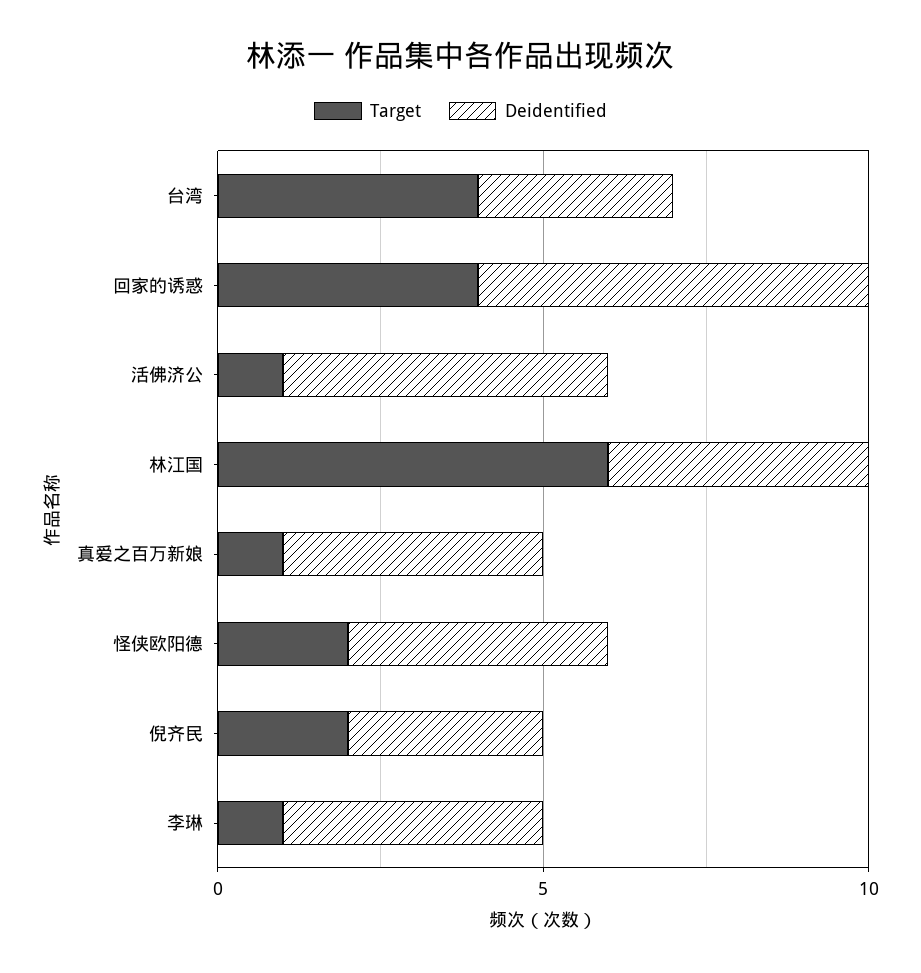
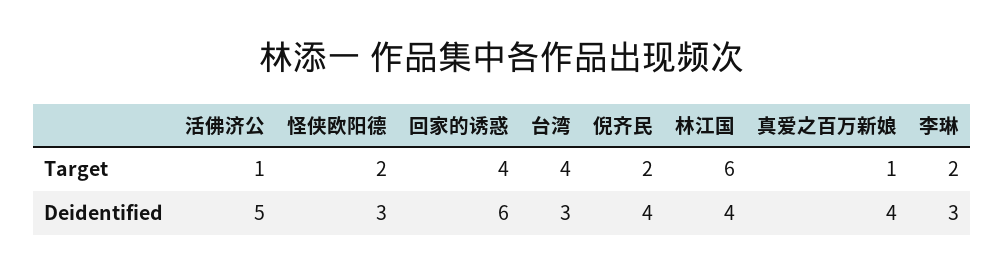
Deidentified, 怪侠欧阳德: 4 -> 3
Deidentified, 倪齐民: 3 -> 4
Target, 李琳: 1 -> 2
Deidentified, 李琳: 4 -> 3

